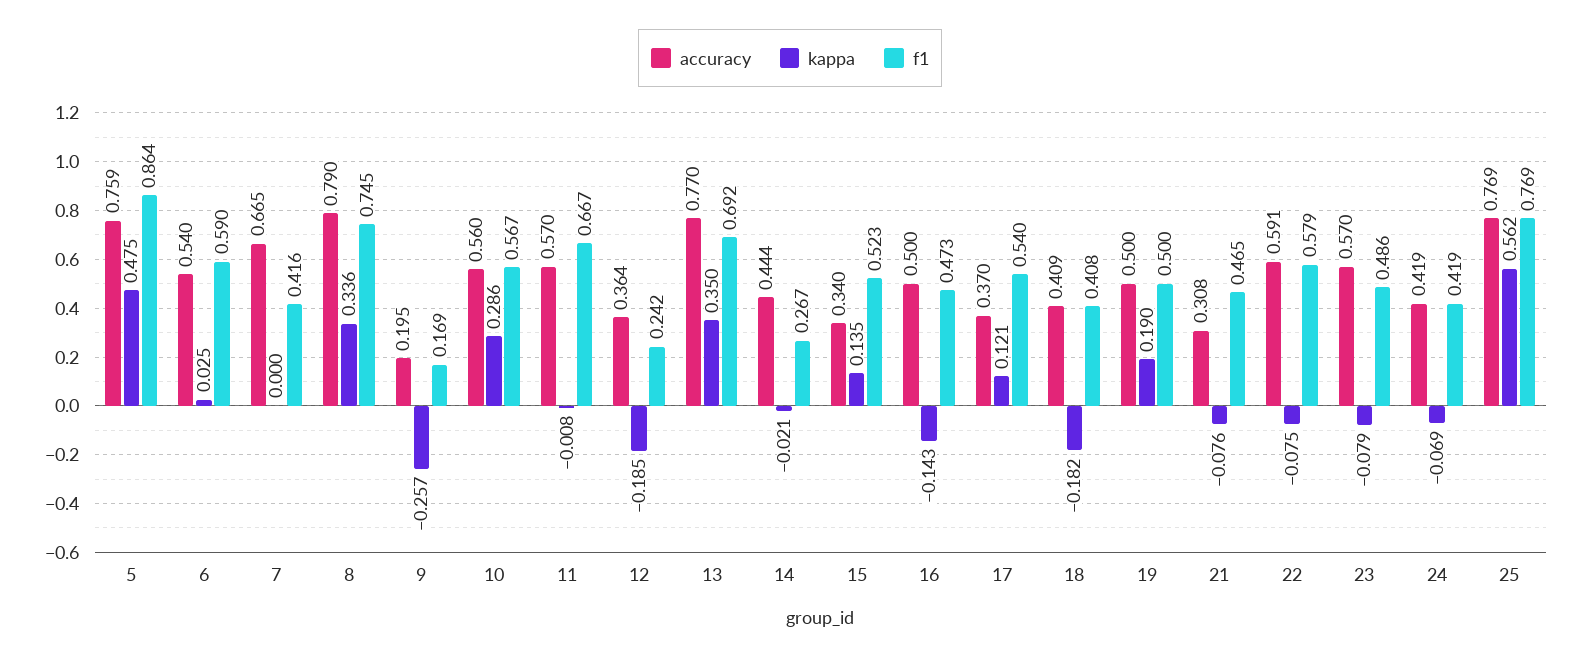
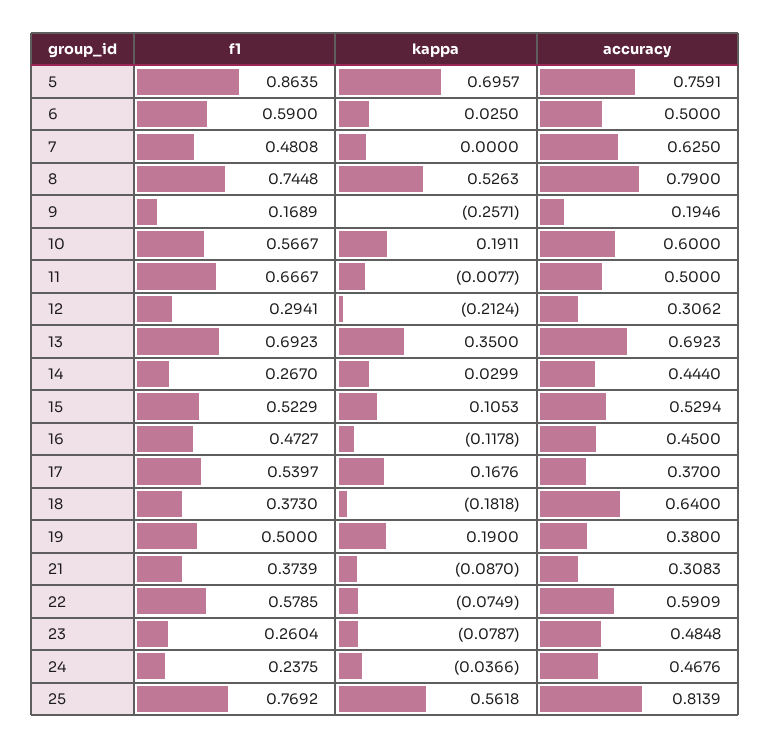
kappa, 5: 0.475 -> 0.6957
accuracy, 6: 0.54 -> 0.5
accuracy, 7: 0.665 -> 0.625
f1, 7: 0.416 -> 0.4808
kappa, 8: 0.336 -> 0.5263
accuracy, 10: 0.56 -> 0.6
kappa, 10: 0.286 -> 0.1911
accuracy, 11: 0.57 -> 0.5
accuracy, 12: 0.364 -> 0.3062
kappa, 12: -0.185 -> -0.2124
f1, 12: 0.242 -> 0.2941
accuracy, 13: 0.77 -> 0.6923
kappa, 14: -0.021 -> 0.0299
accuracy, 15: 0.34 -> 0.5294
kappa, 15: 0.135 -> 0.1053
accuracy, 16: 0.5 -> 0.45
kappa, 16: -0.143 -> -0.1178
kappa, 17: 0.121 -> 0.1676
accuracy, 18: 0.409 -> 0.64
f1, 18: 0.408 -> 0.373
accuracy, 19: 0.5 -> 0.38
kappa, 21: -0.076 -> -0.087
f1, 21: 0.465 -> 0.3739
accuracy, 23: 0.57 -> 0.4848
f1, 23: 0.486 -> 0.2604
accuracy, 24: 0.419 -> 0.4676
kappa, 24: -0.069 -> -0.0366
f1, 24: 0.419 -> 0.2375
accuracy, 25: 0.769 -> 0.8139

